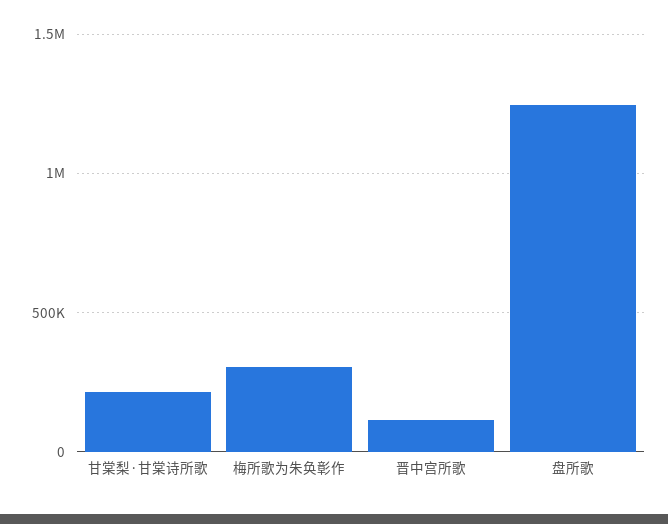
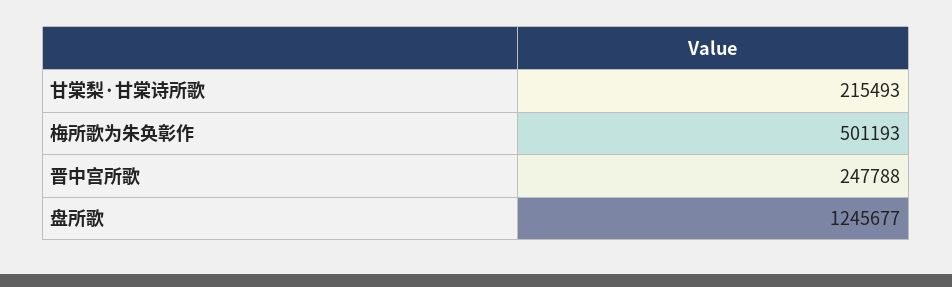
梅所歌为朱奂彰作: 300000 -> 501193
晋中宫所歌: 100000 -> 247788

